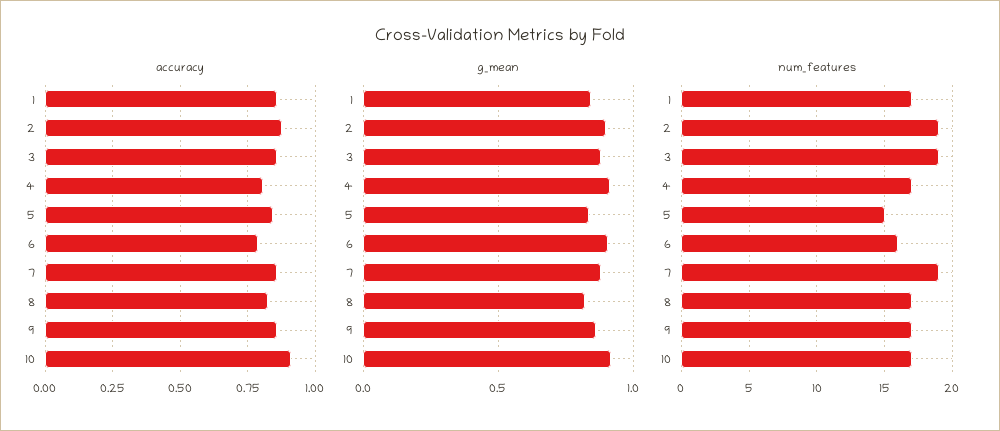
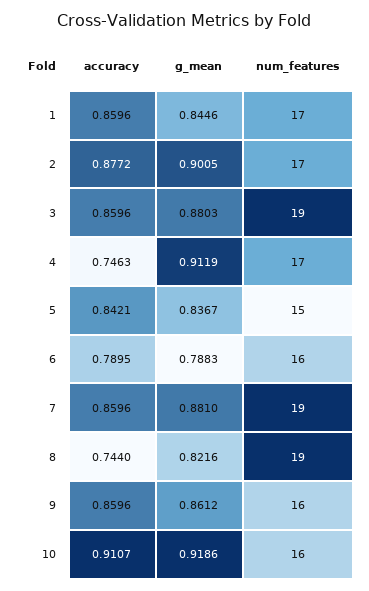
accuracy, 4: 0.8 -> 0.7463
accuracy, 8: 0.825 -> 0.744
g_mean, 6: 0.9 -> 0.7883
num_features, 2: 19 -> 17
num_features, 8: 17 -> 19
num_features, 9: 17 -> 16
num_features, 10: 17 -> 16

